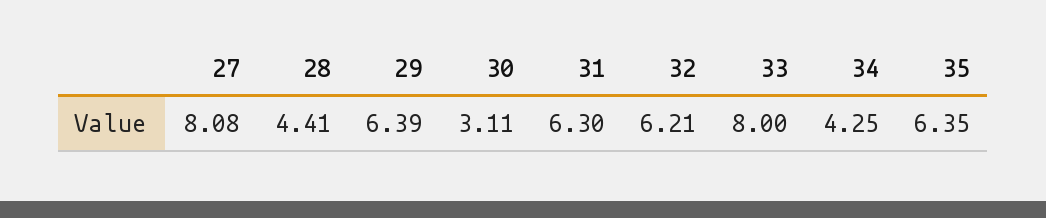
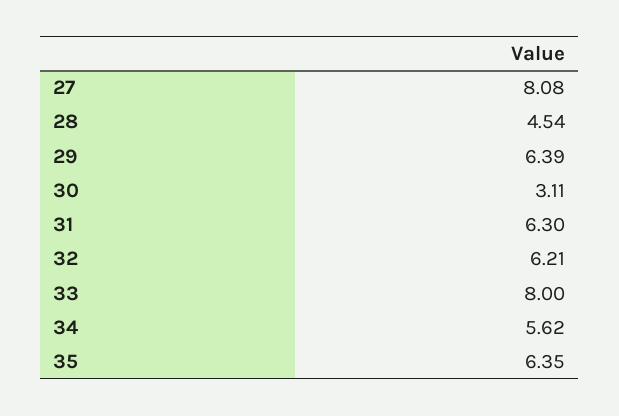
28: 4.41 -> 4.54
34: 4.25 -> 5.62

